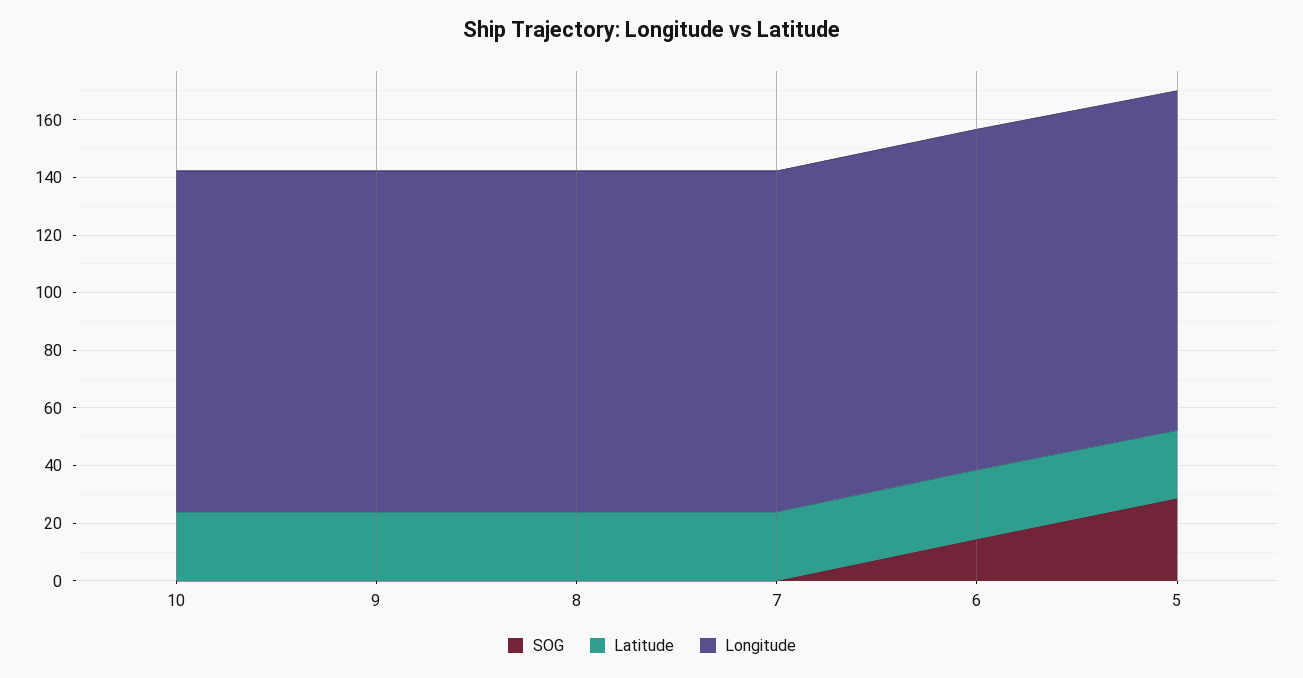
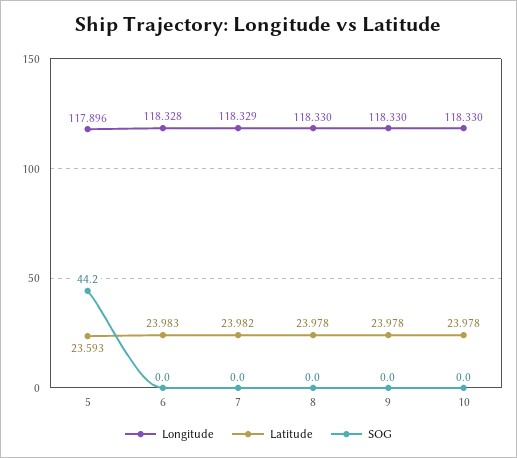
SOG, 6: 15 -> 0
SOG, 5: 30 -> 44.2

